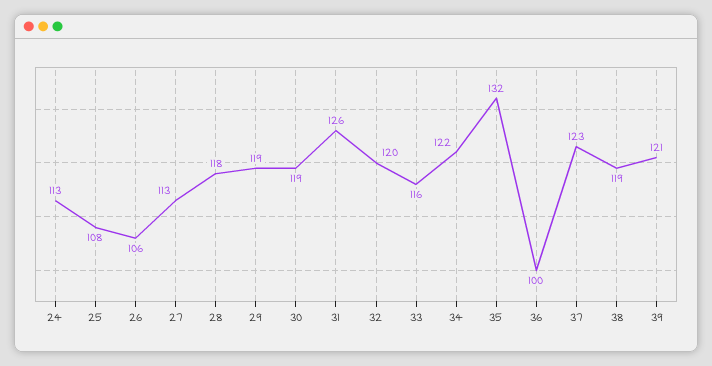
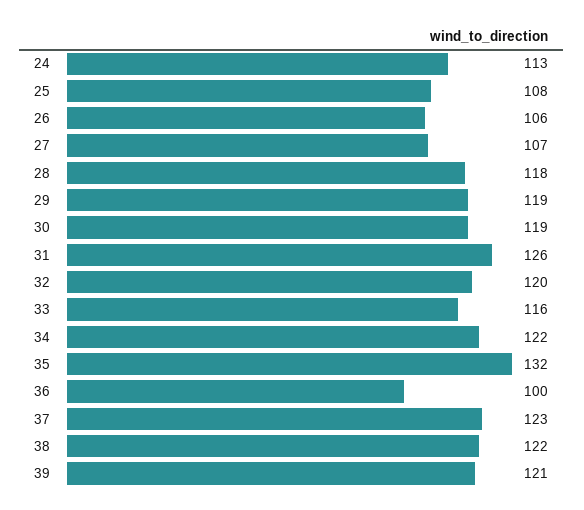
27: 113 -> 107
38: 119 -> 122

